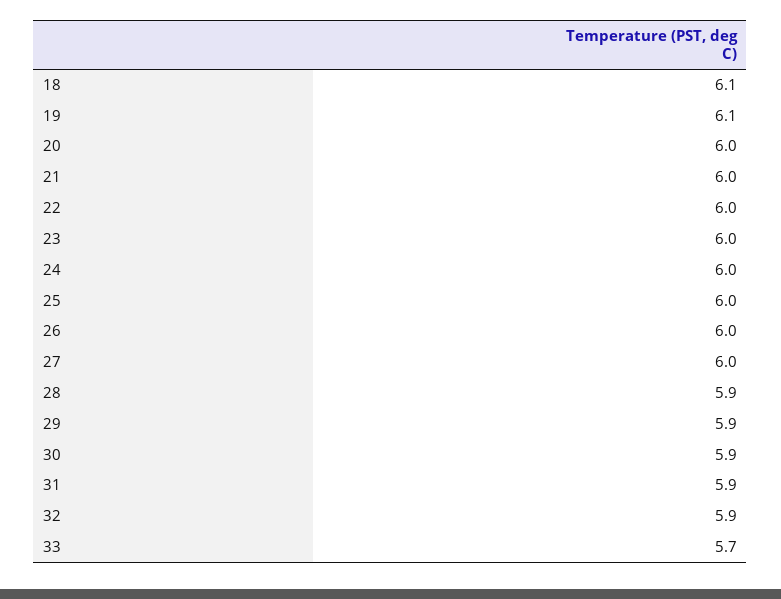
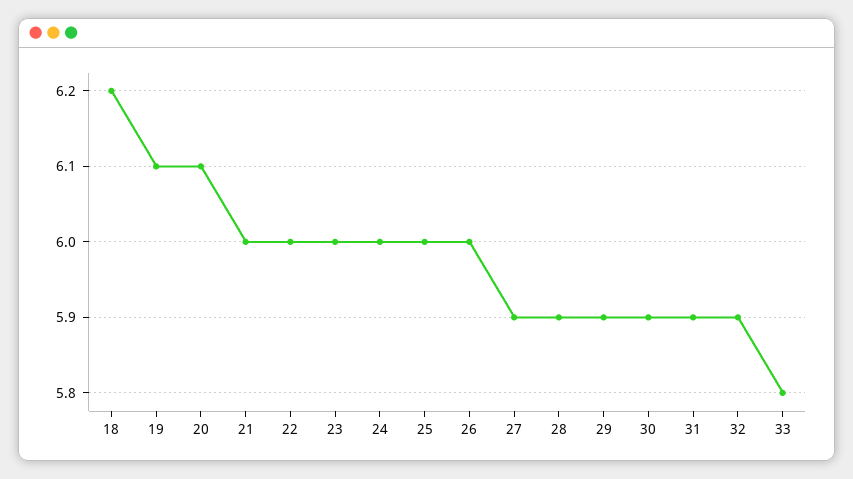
18: 6.1 -> 6.2
20: 6 -> 6.1
27: 6 -> 5.9
33: 5.7 -> 5.8

